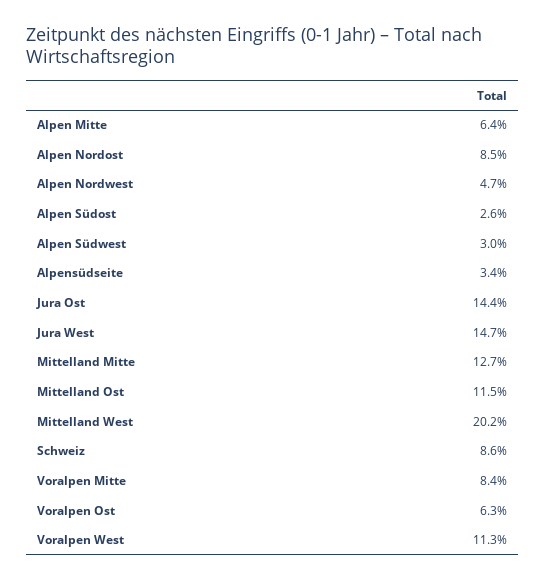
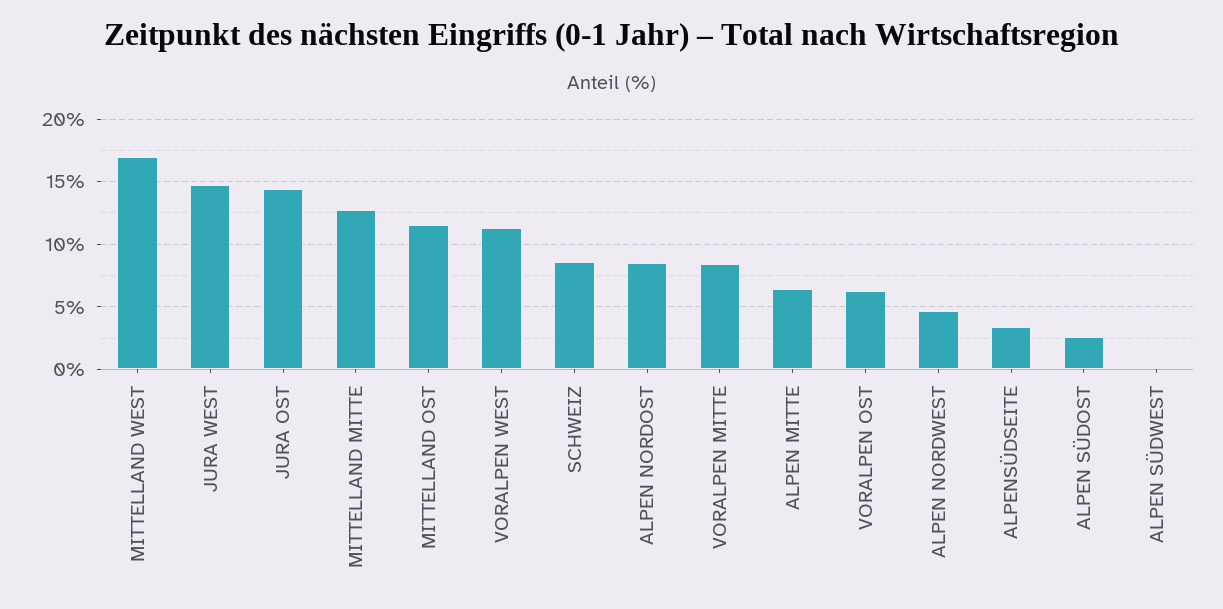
Alpen Südwest: 3 -> 0
Mittelland West: 20.2 -> 17

